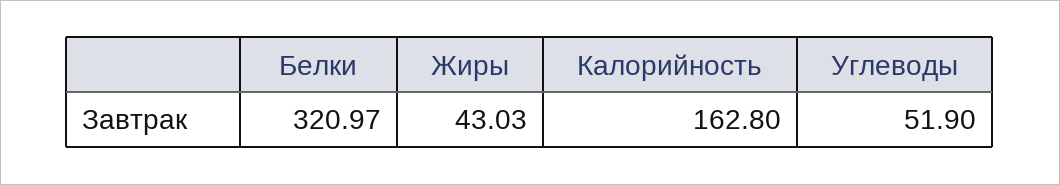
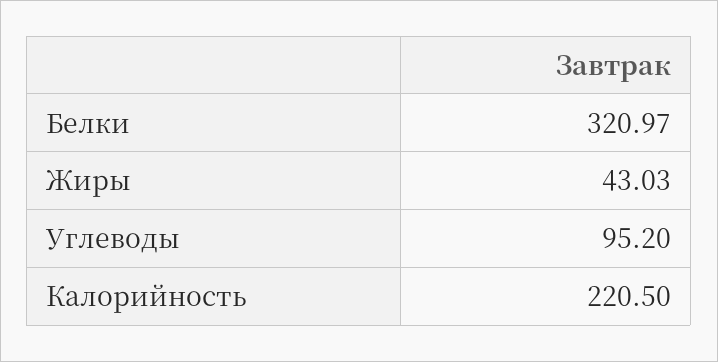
Калорийность: 162.8 -> 220.5
Углеводы: 51.9 -> 95.2

